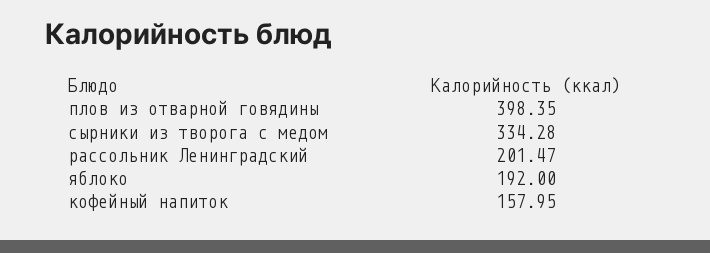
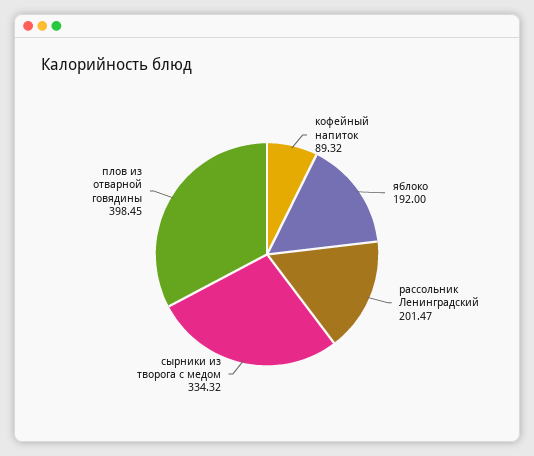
плов из отварной говядины: 398.35 -> 398.45
сырники из творога с медом: 334.28 -> 334.32
кофейный напиток: 157.95 -> 89.32

